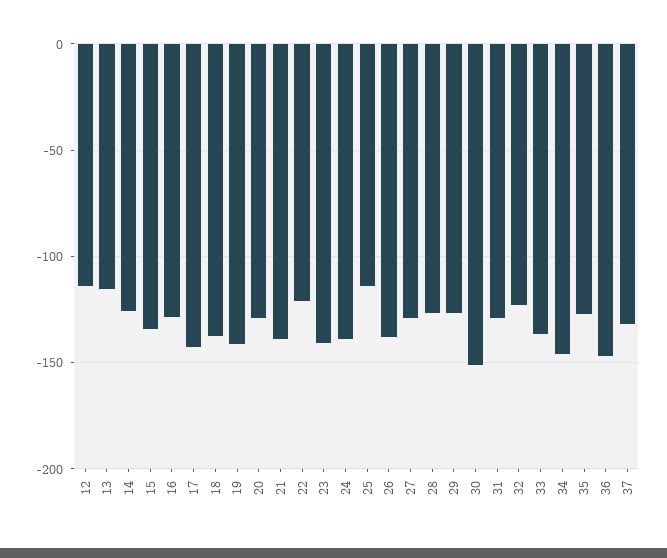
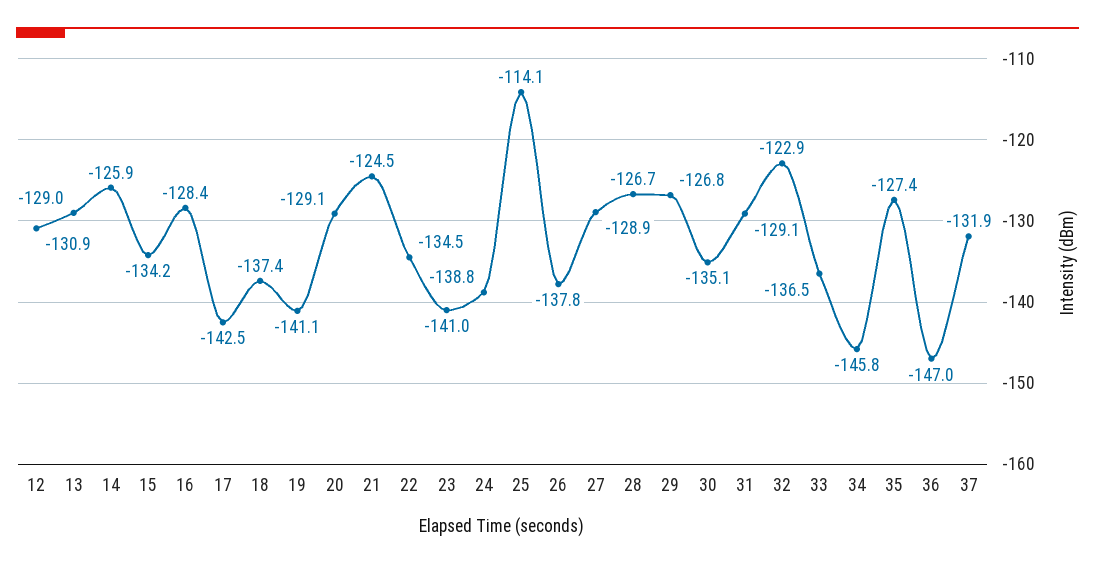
12: -115 -> -130.9
13: -115 -> -129
21: -140 -> -124.5
22: -120 -> -134.5
30: -150 -> -135.1

